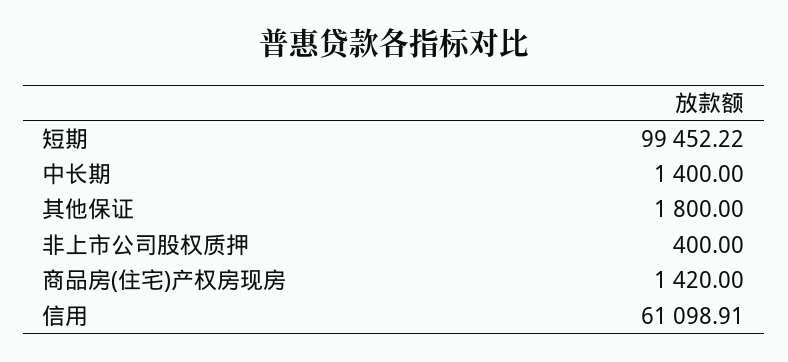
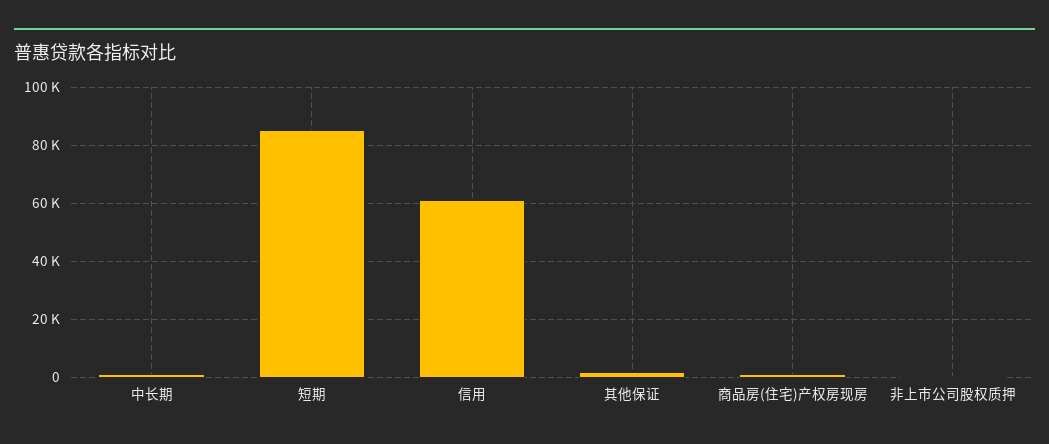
短期: 99452.22 -> 85000

